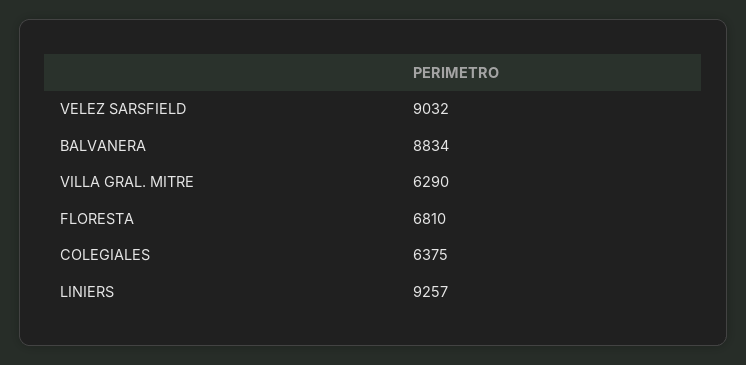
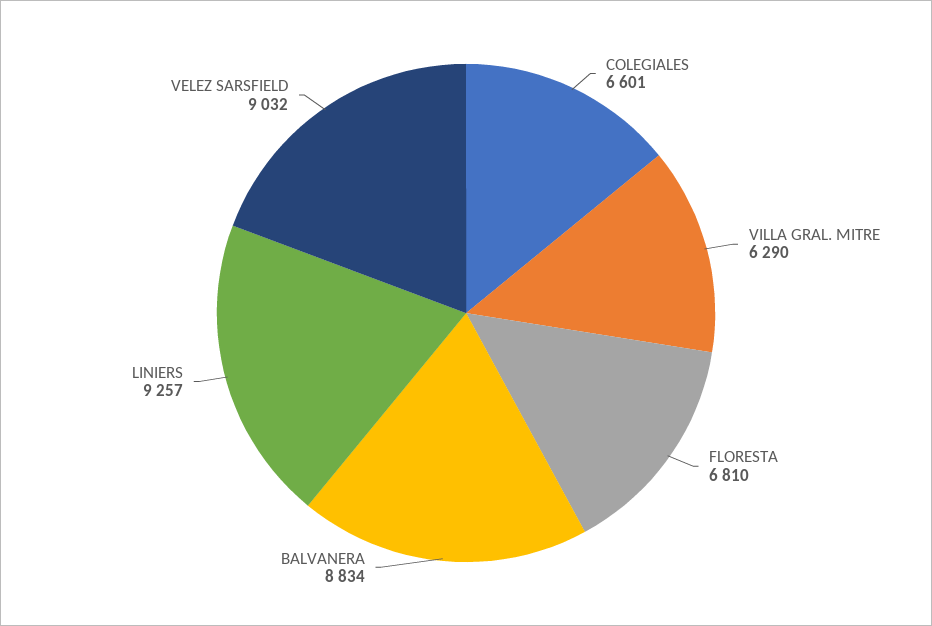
COLEGIALES: 6375 -> 6601

